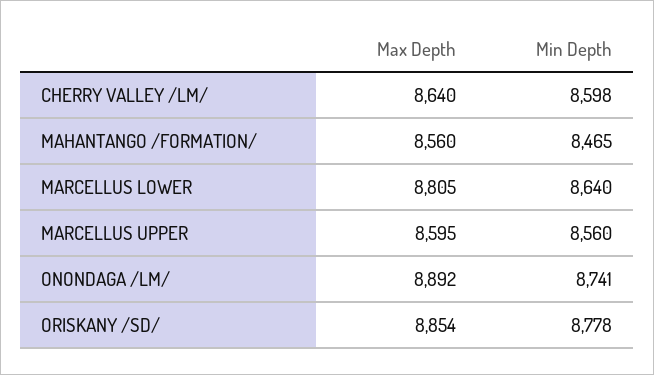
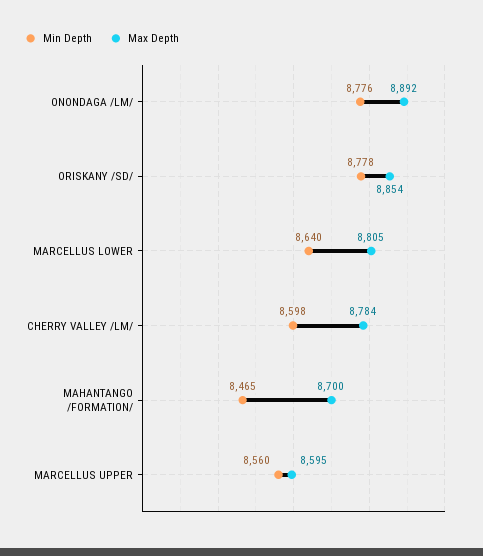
Max Depth, CHERRY VALLEY /LM/: 8640 -> 8784
Max Depth, MAHANTANGO /FORMATION/: 8560 -> 8700
Min Depth, ONONDAGA /LM/: 8741 -> 8776

